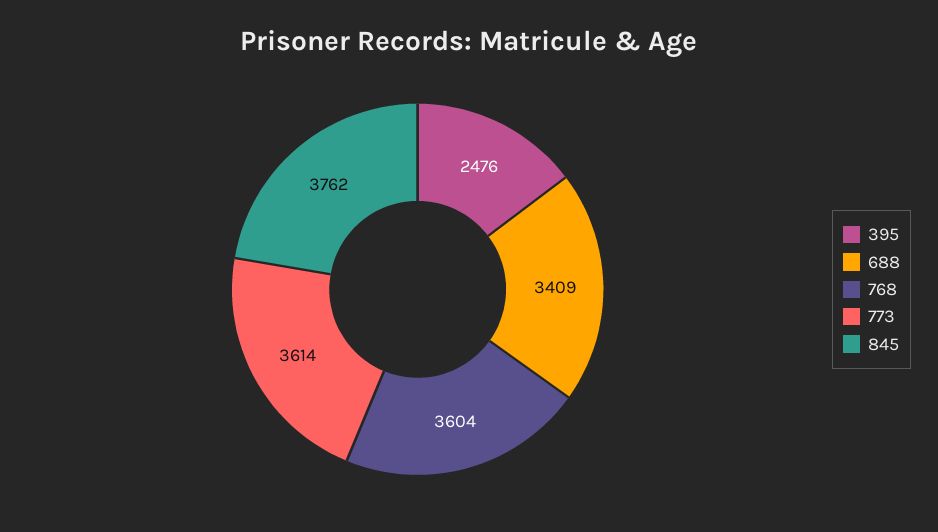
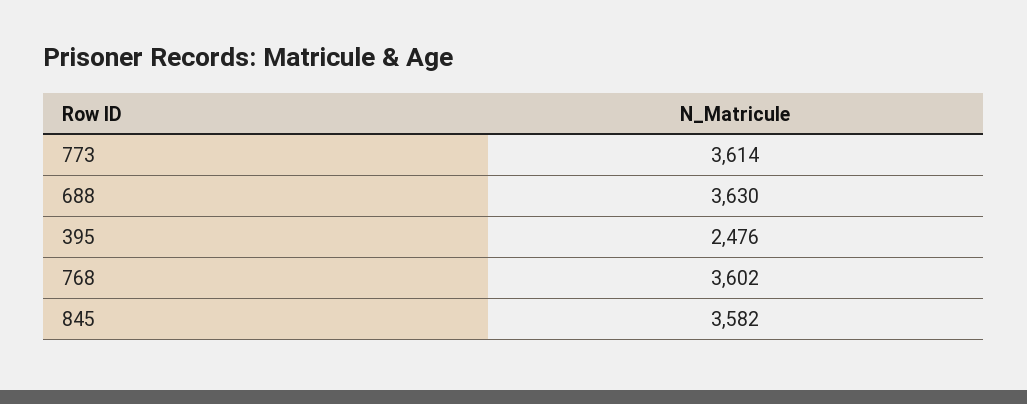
688: 3409 -> 3630
768: 3604 -> 3602
845: 3762 -> 3582

